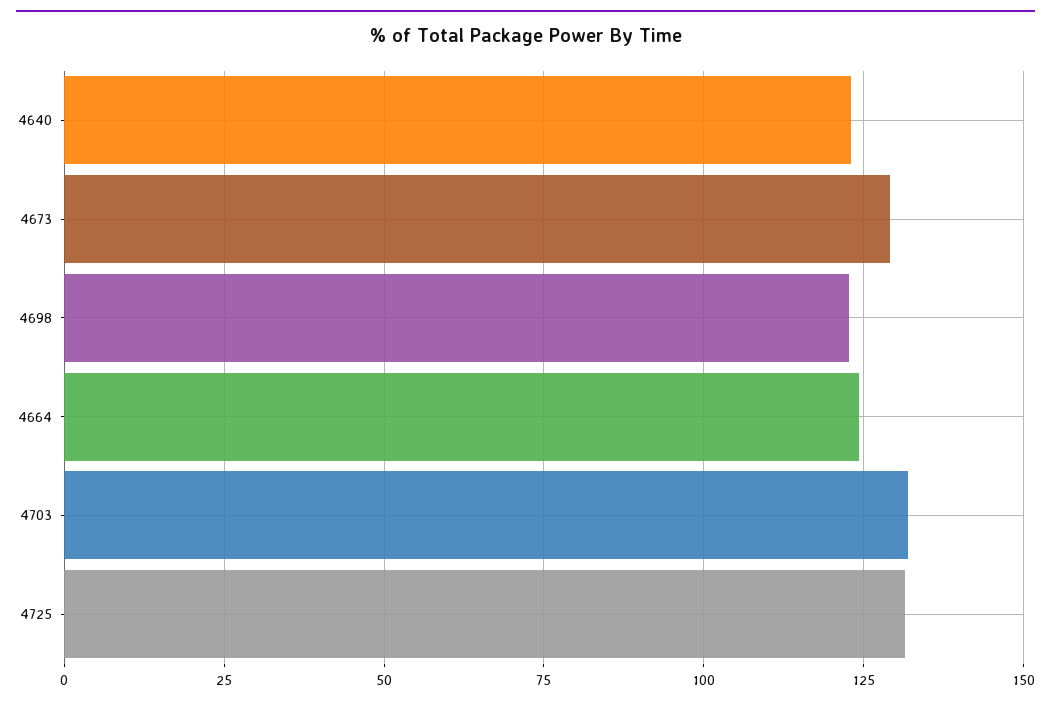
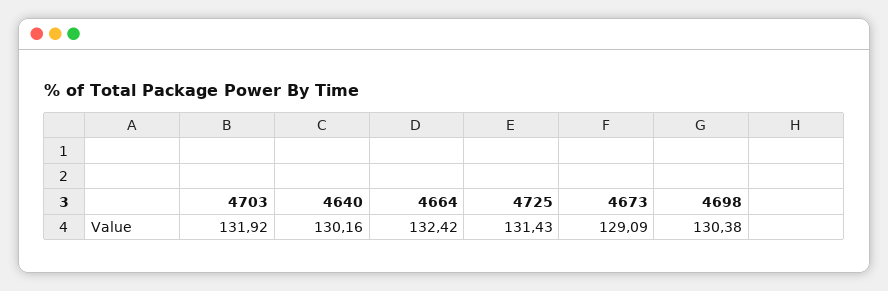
4640: 122.5 -> 130.16
4698: 122.5 -> 130.38
4664: 125 -> 132.42

